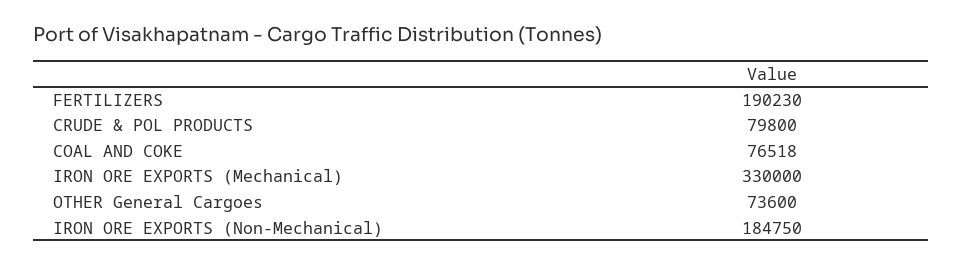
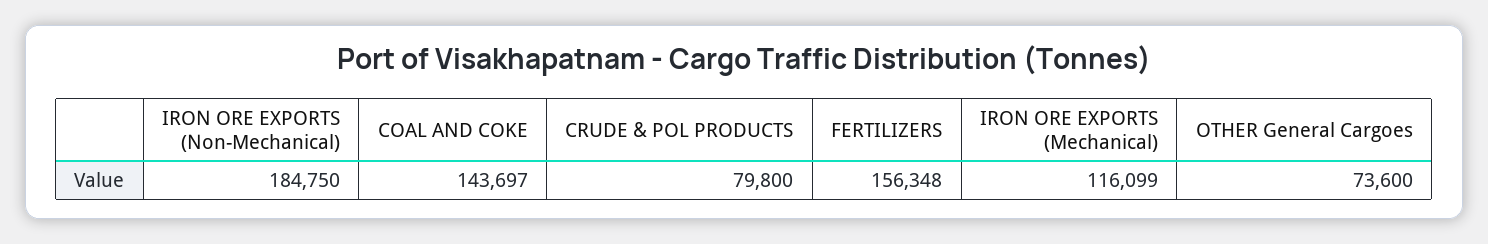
FERTILIZERS: 190230 -> 156348
COAL AND COKE: 76518 -> 143697
IRON ORE EXPORTS (Mechanical): 330000 -> 116099

